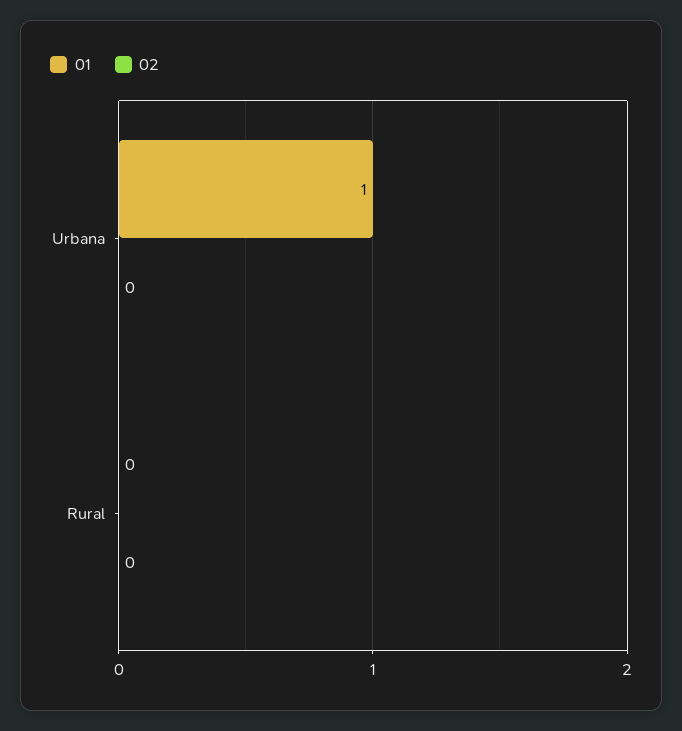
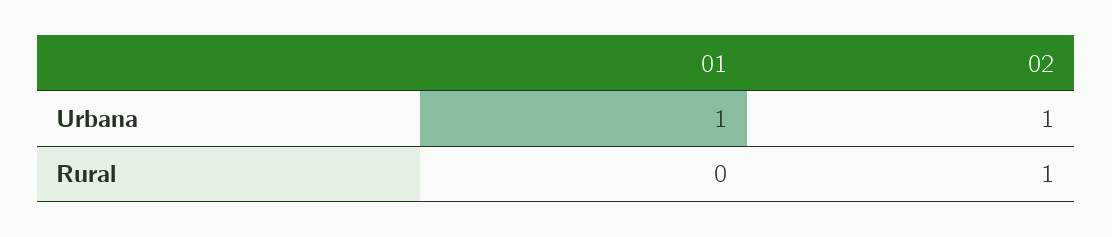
02, Urbana: 0 -> 1
02, Rural: 0 -> 1

